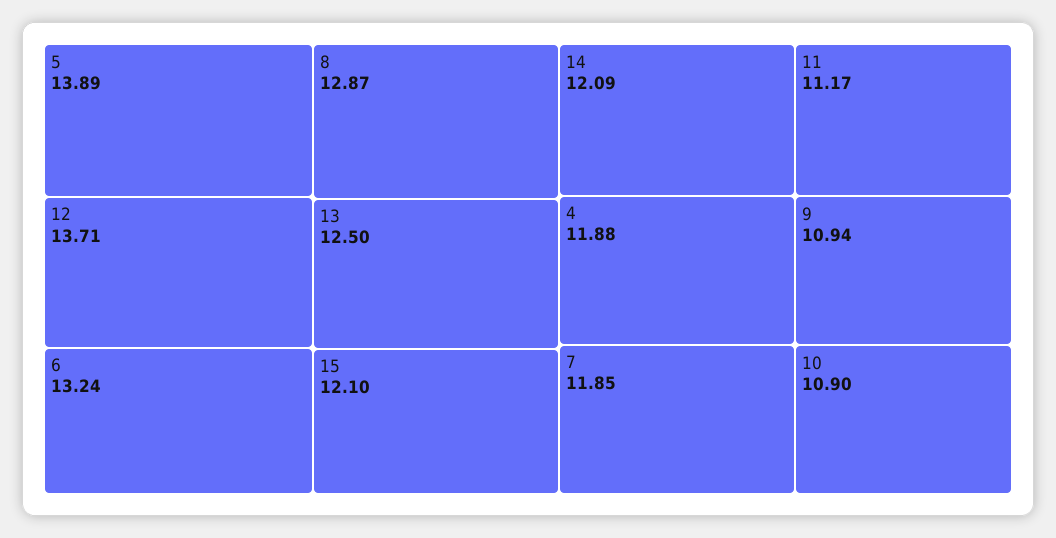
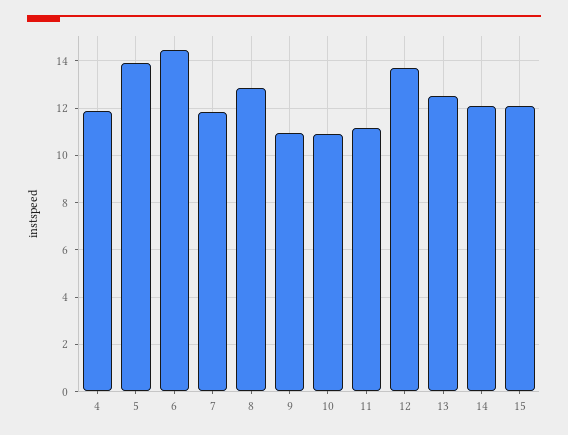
6: 13.24 -> 14.5

